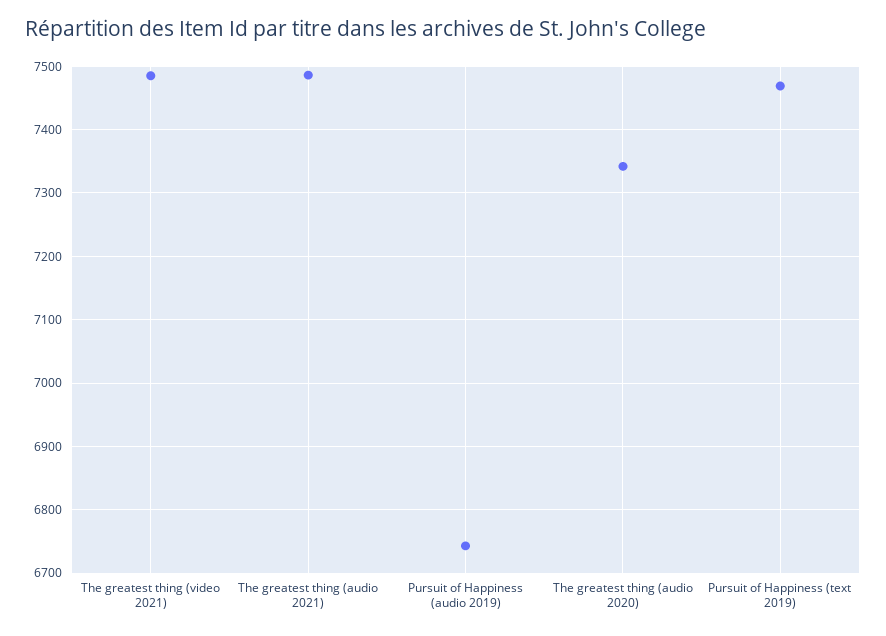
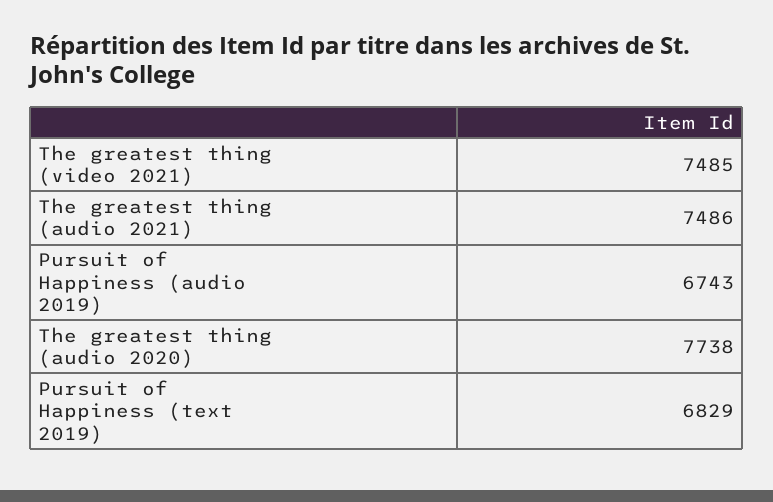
The greatest thing (audio 2020): 7340 -> 7738
Pursuit of Happiness (text 2019): 7470 -> 6829

